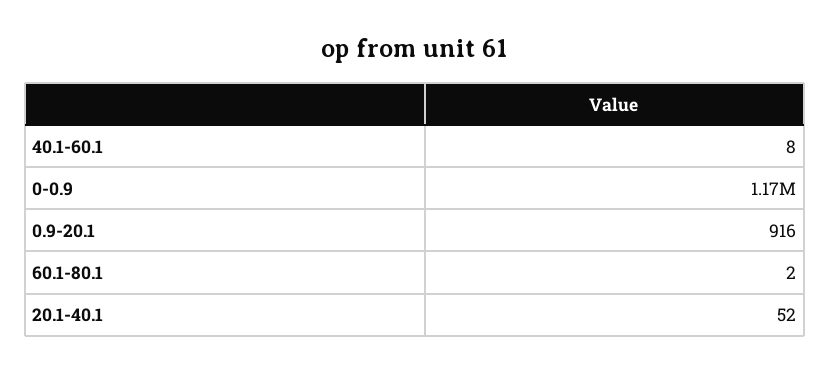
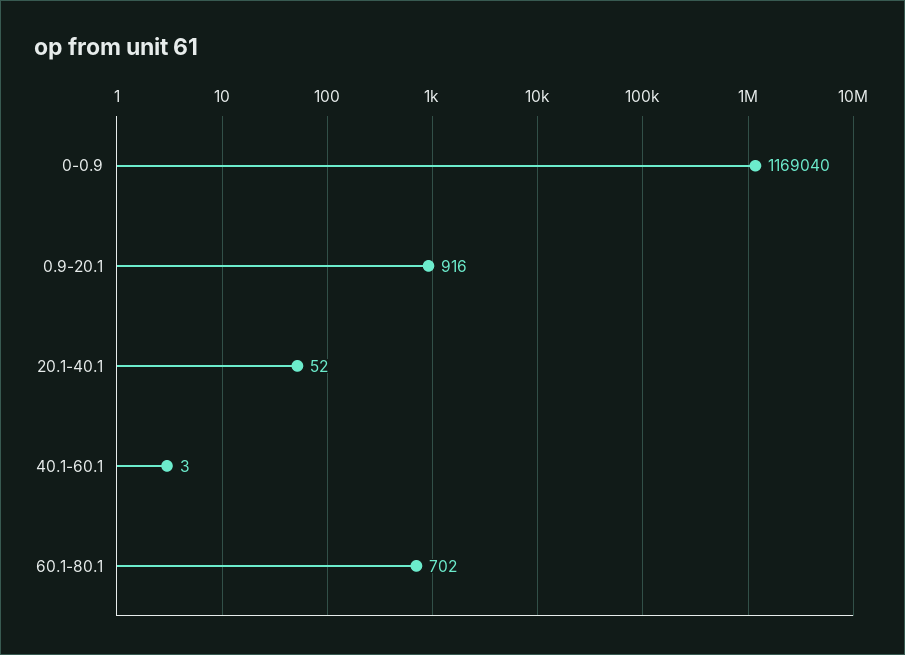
40.1-60.1: 8 -> 3
60.1-80.1: 2 -> 702

